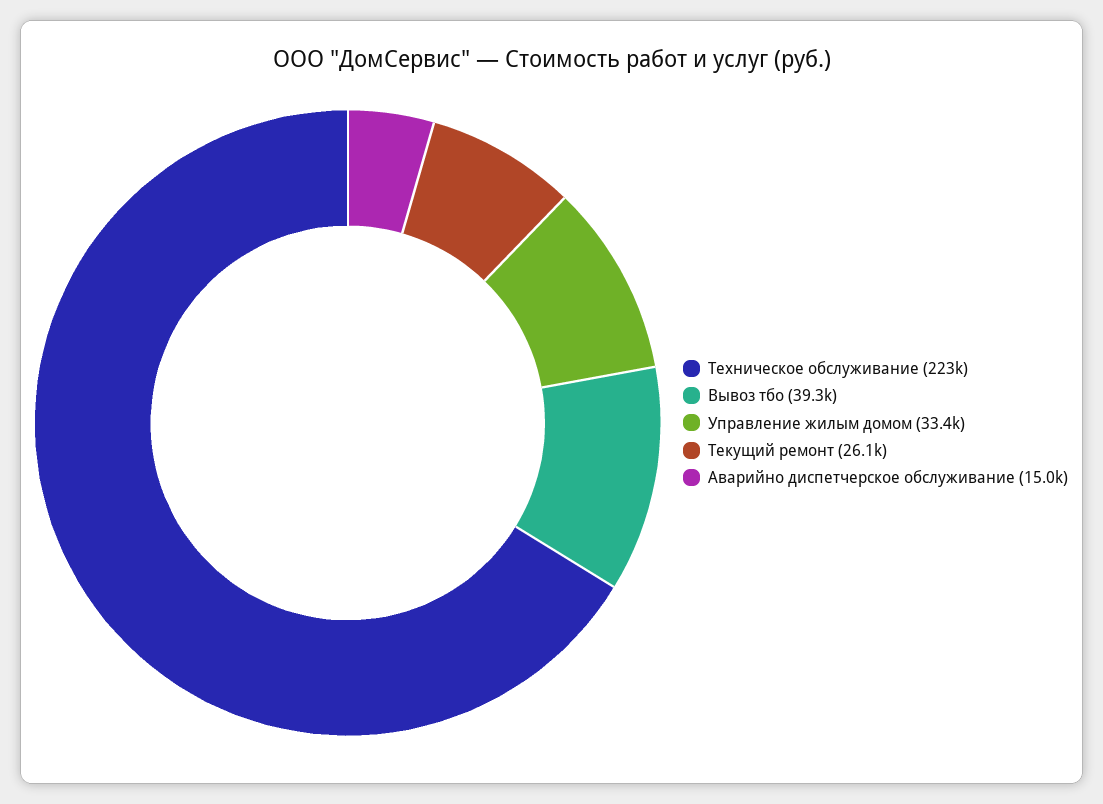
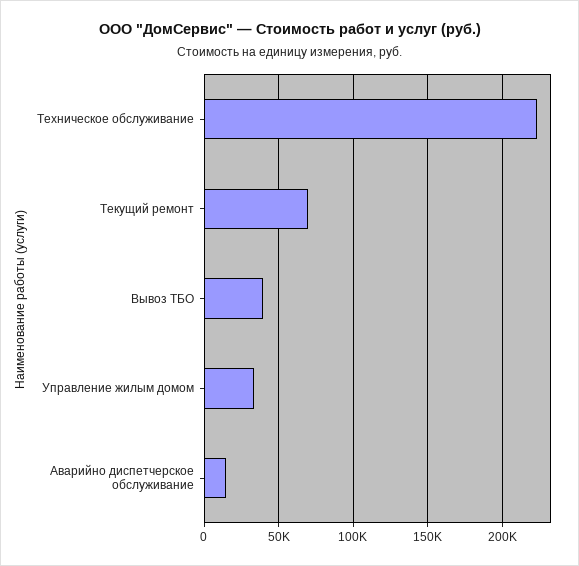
Текущий ремонт: 26100 -> 70000

